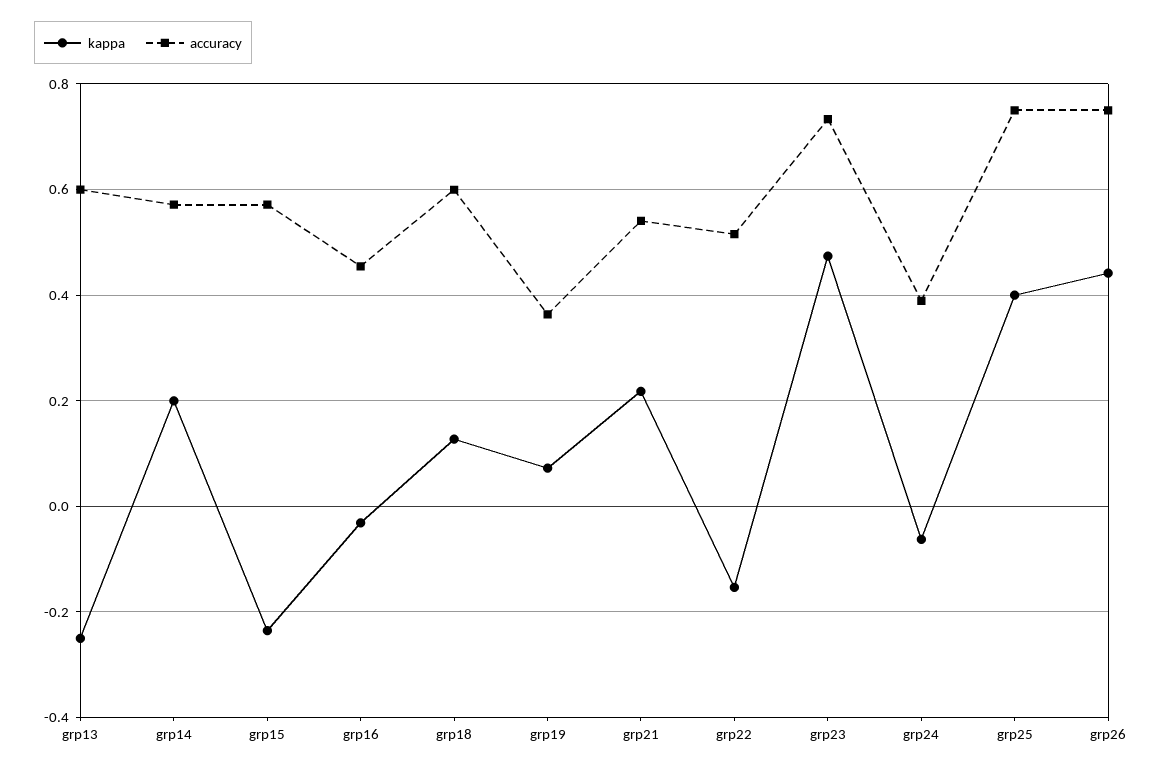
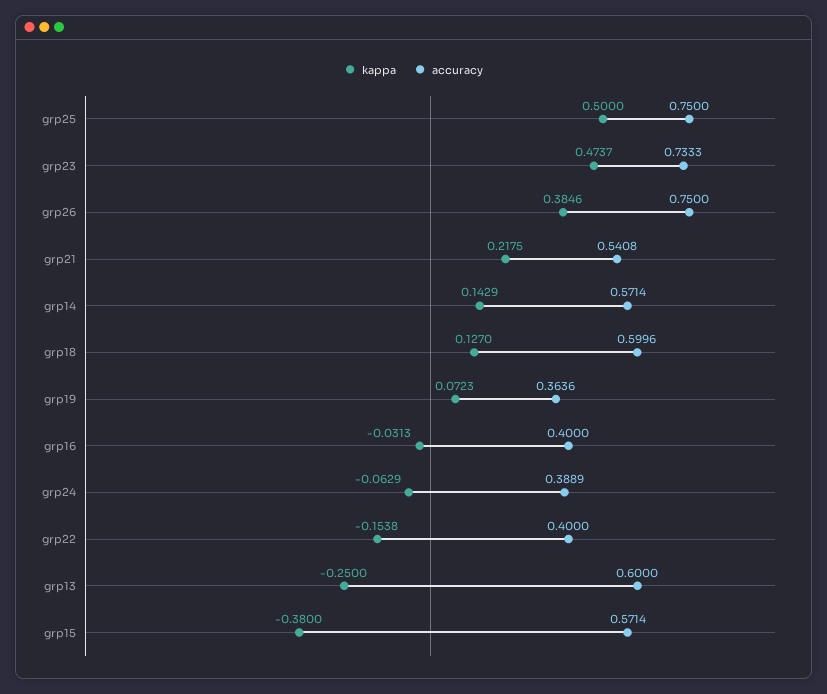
kappa, grp14: 0.2 -> 0.1429
kappa, grp15: -0.24 -> -0.38
accuracy, grp16: 0.46 -> 0.4
accuracy, grp22: 0.52 -> 0.4
kappa, grp25: 0.4 -> 0.5
kappa, grp26: 0.44 -> 0.3846

